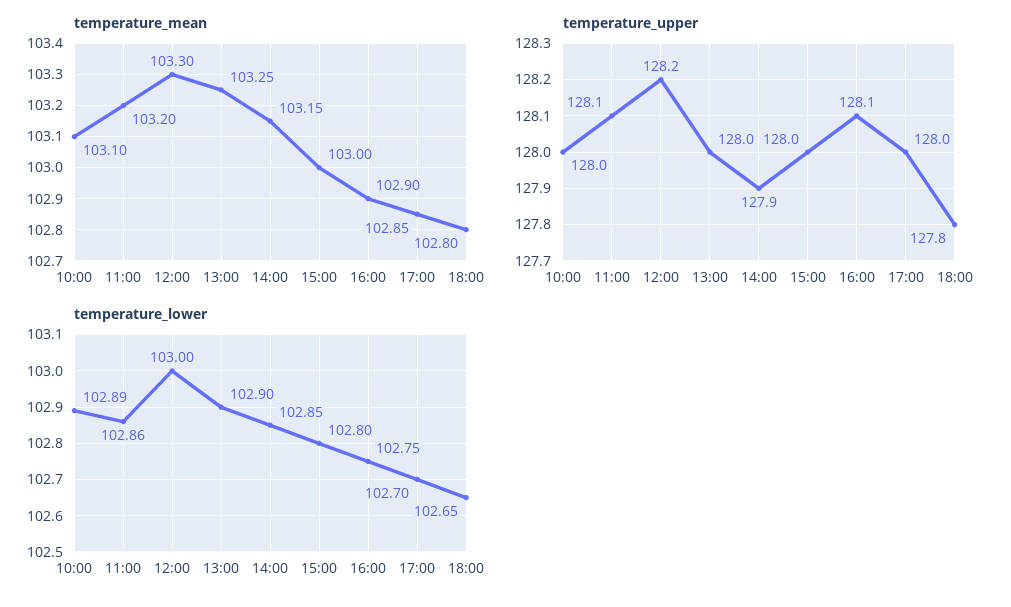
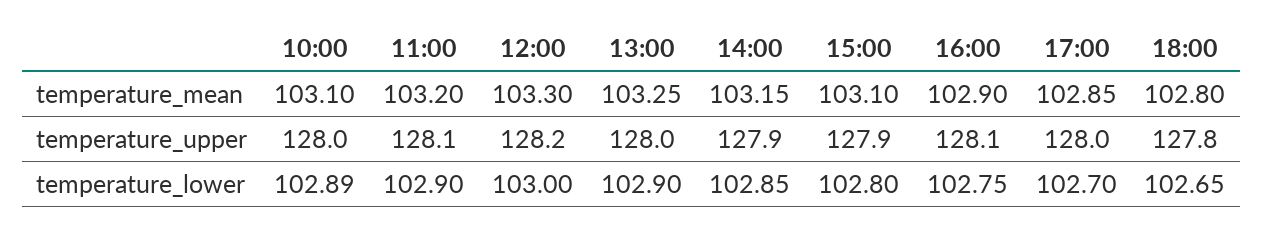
temperature_mean, 15:00: 103 -> 103.1
temperature_upper, 15:00: 128 -> 127.9
temperature_lower, 11:00: 102.86 -> 102.9

